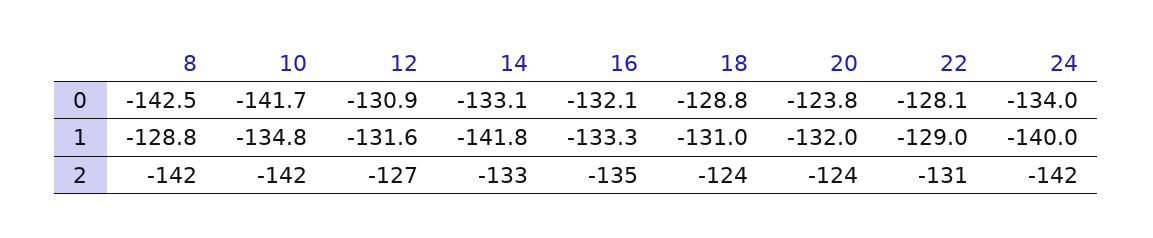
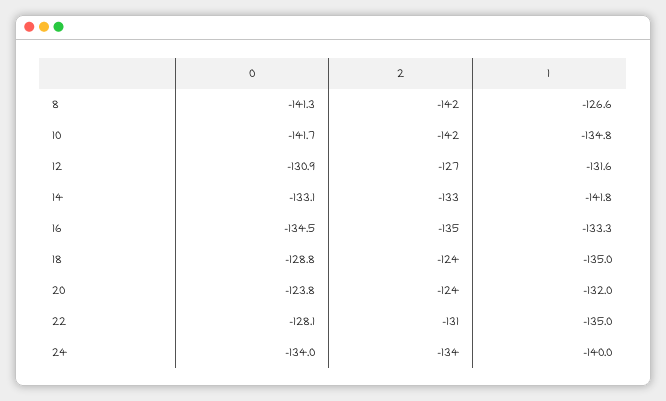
8, 0: -142.5 -> -141.3
16, 0: -132.1 -> -134.5
8, 1: -128.8 -> -126.6
18, 1: -131 -> -135
22, 1: -129 -> -135
24, 2: -142 -> -134

